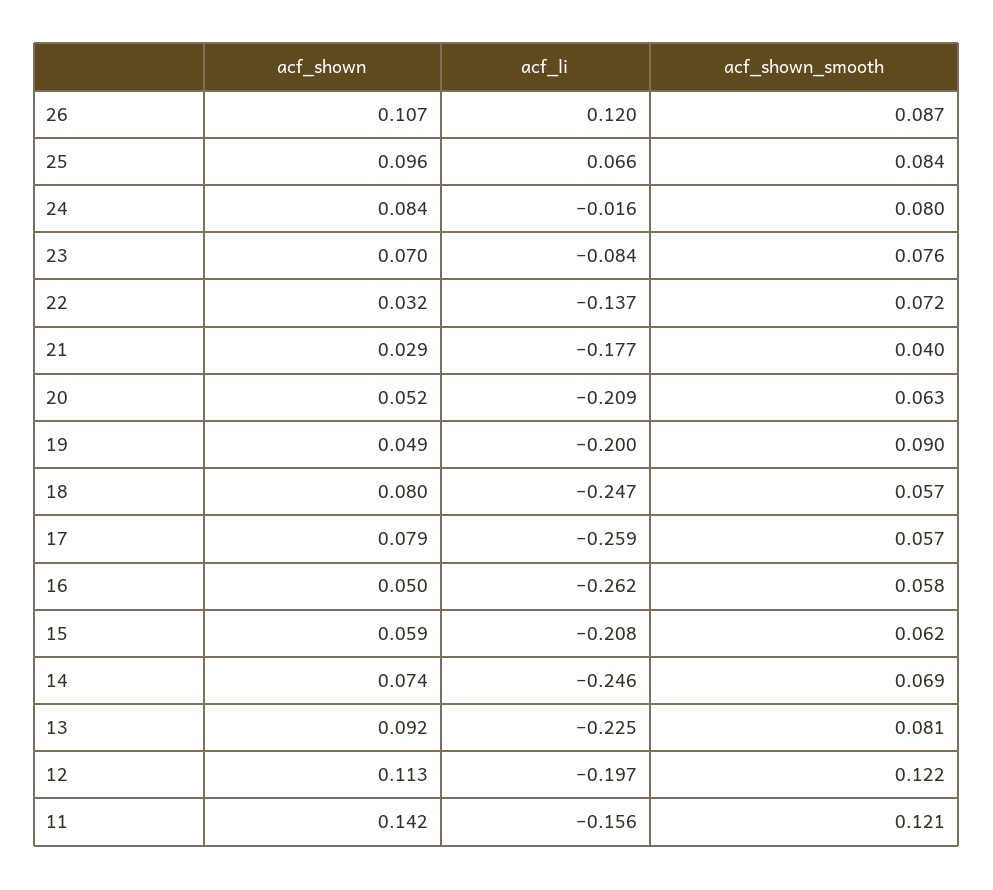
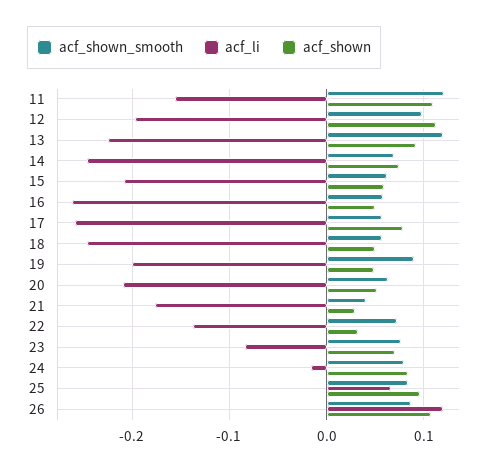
acf_shown, 18: 0.08 -> 0.05
acf_shown_smooth, 13: 0.081 -> 0.12
acf_shown_smooth, 12: 0.122 -> 0.1
acf_shown, 11: 0.142 -> 0.11

